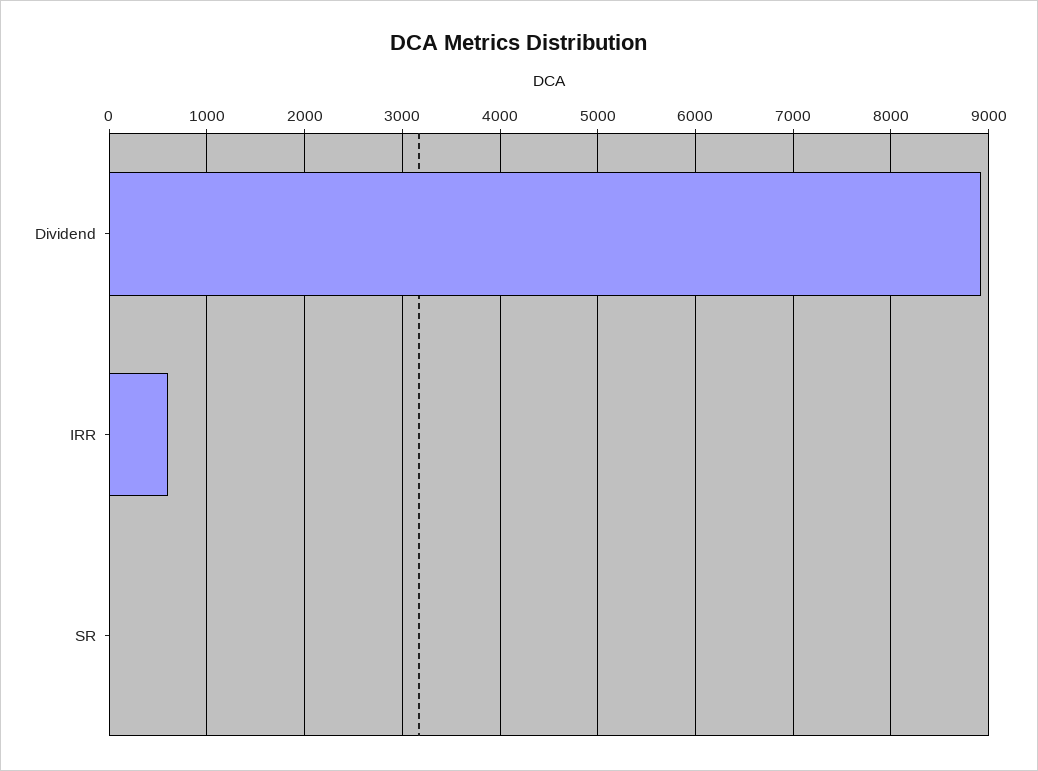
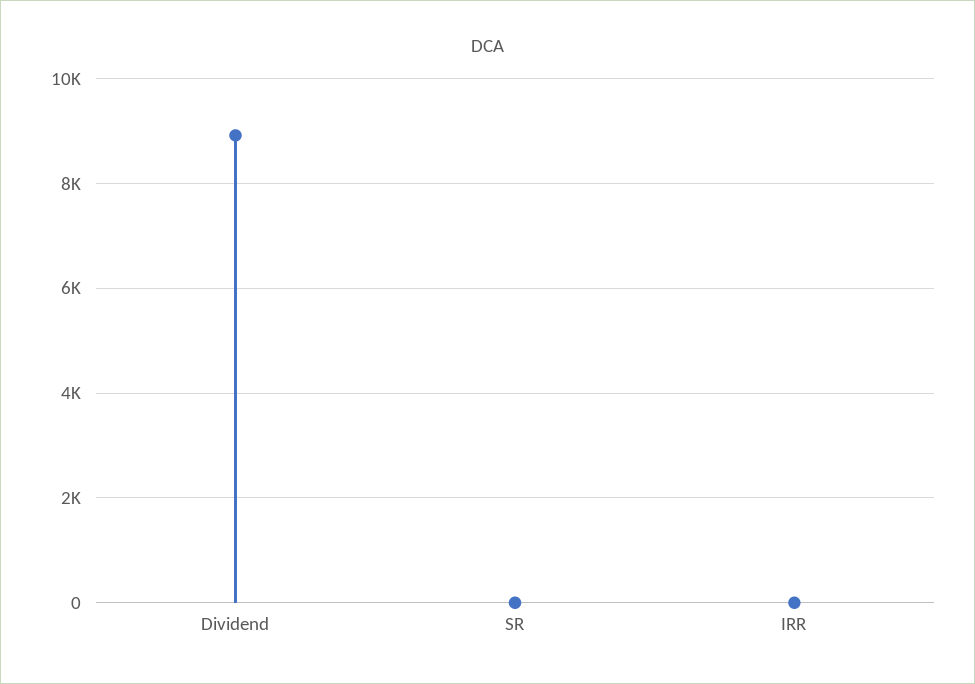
IRR: 600 -> 0

